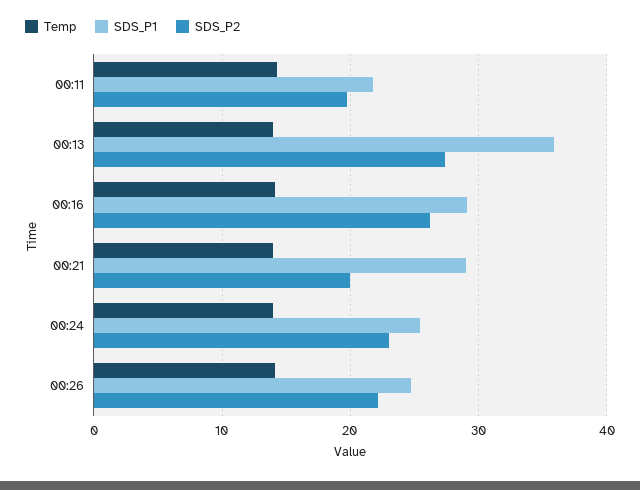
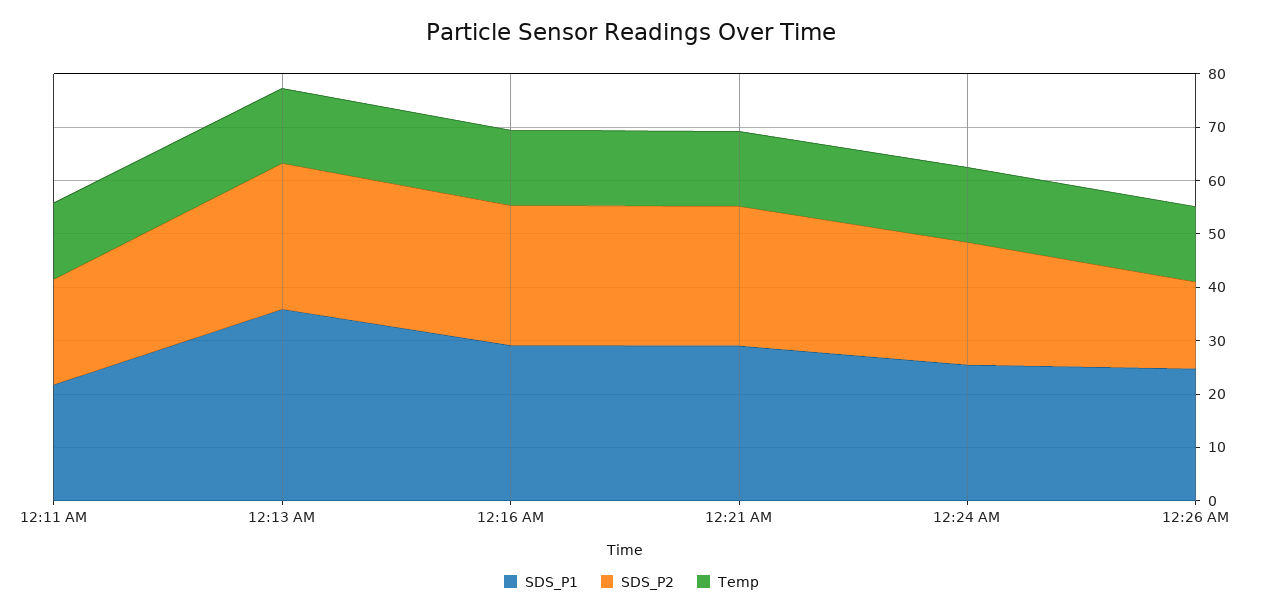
SDS_P2, 00:21: 20 -> 26
SDS_P2, 00:26: 22 -> 16

